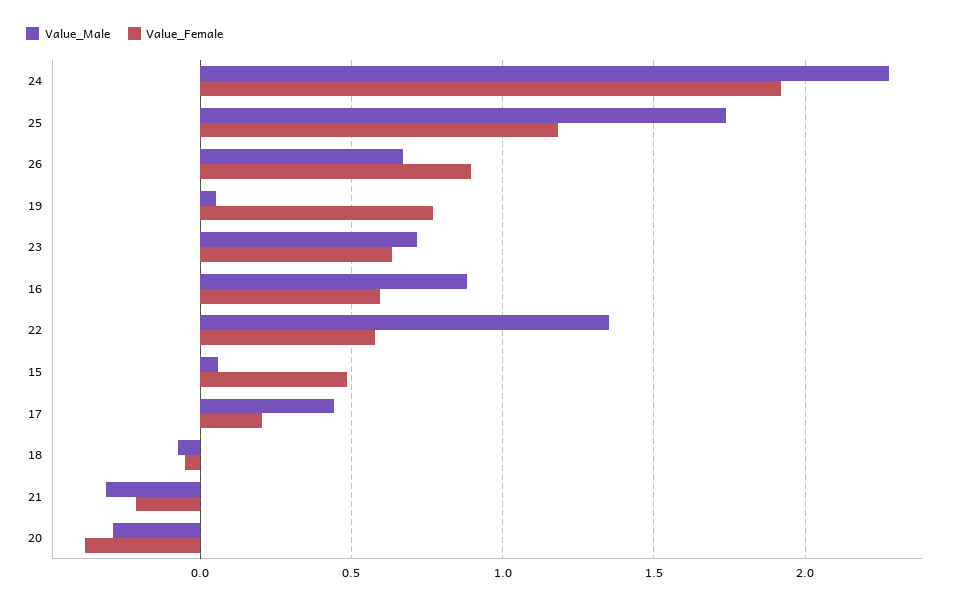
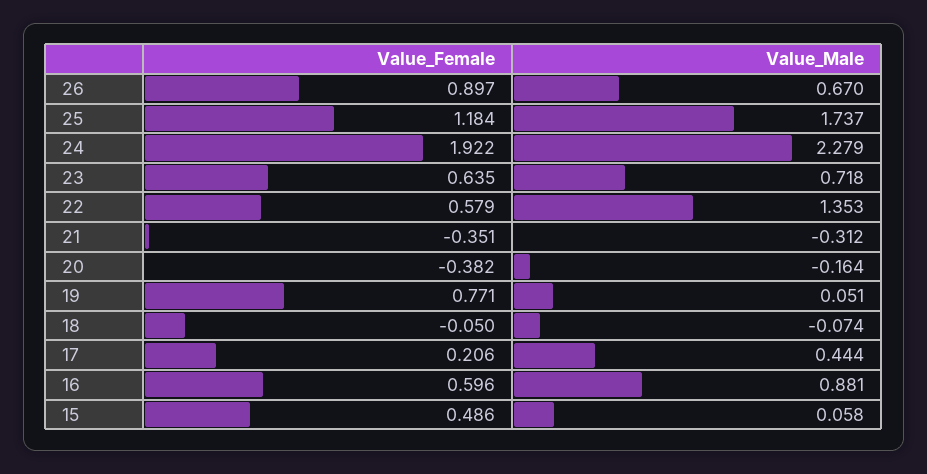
Value_Female, 21: -0.2 -> -0.351
Value_Male, 20: -0.3 -> -0.164

